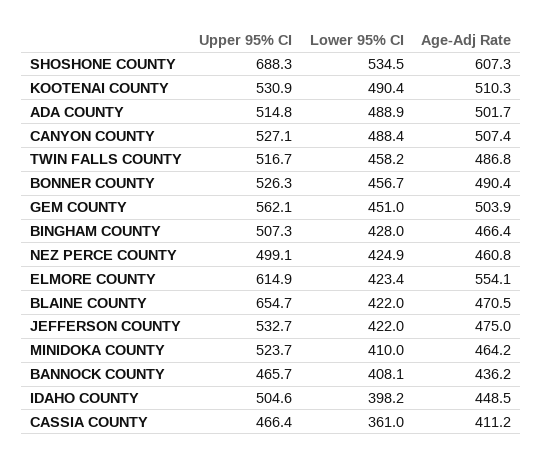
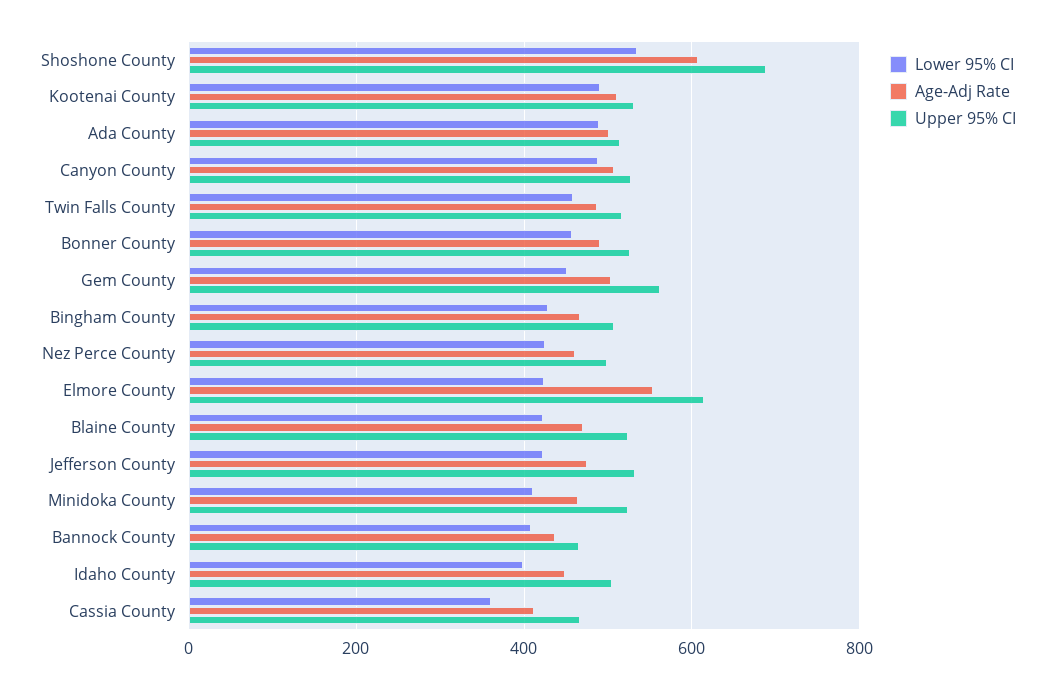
Upper 95% CI, BLAINE COUNTY: 654.7 -> 520

